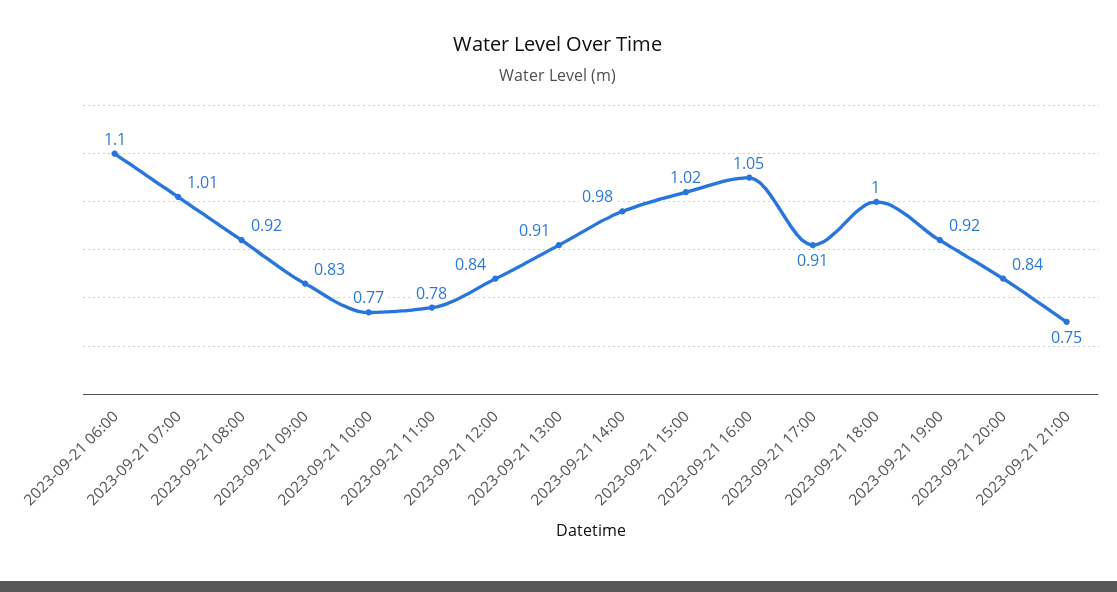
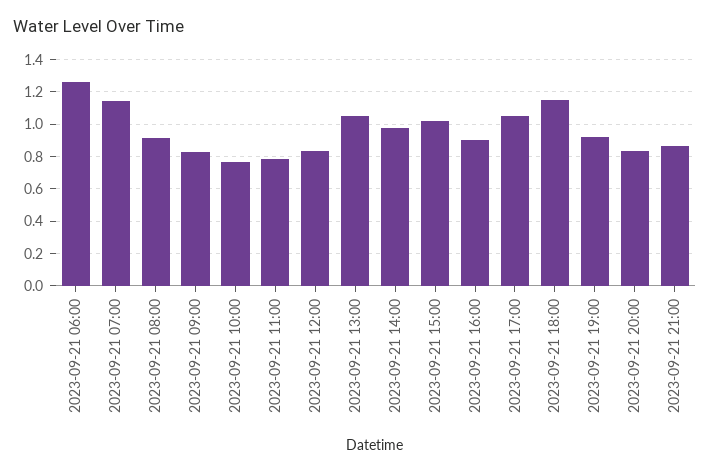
2023-09-21 06:00: 1.1 -> 1.25
2023-09-21 07:00: 1.01 -> 1.15
2023-09-21 13:00: 0.91 -> 1.05
2023-09-21 16:00: 1.05 -> 0.9
2023-09-21 17:00: 0.91 -> 1.05
2023-09-21 18:00: 1 -> 1.15
2023-09-21 21:00: 0.75 -> 0.85

